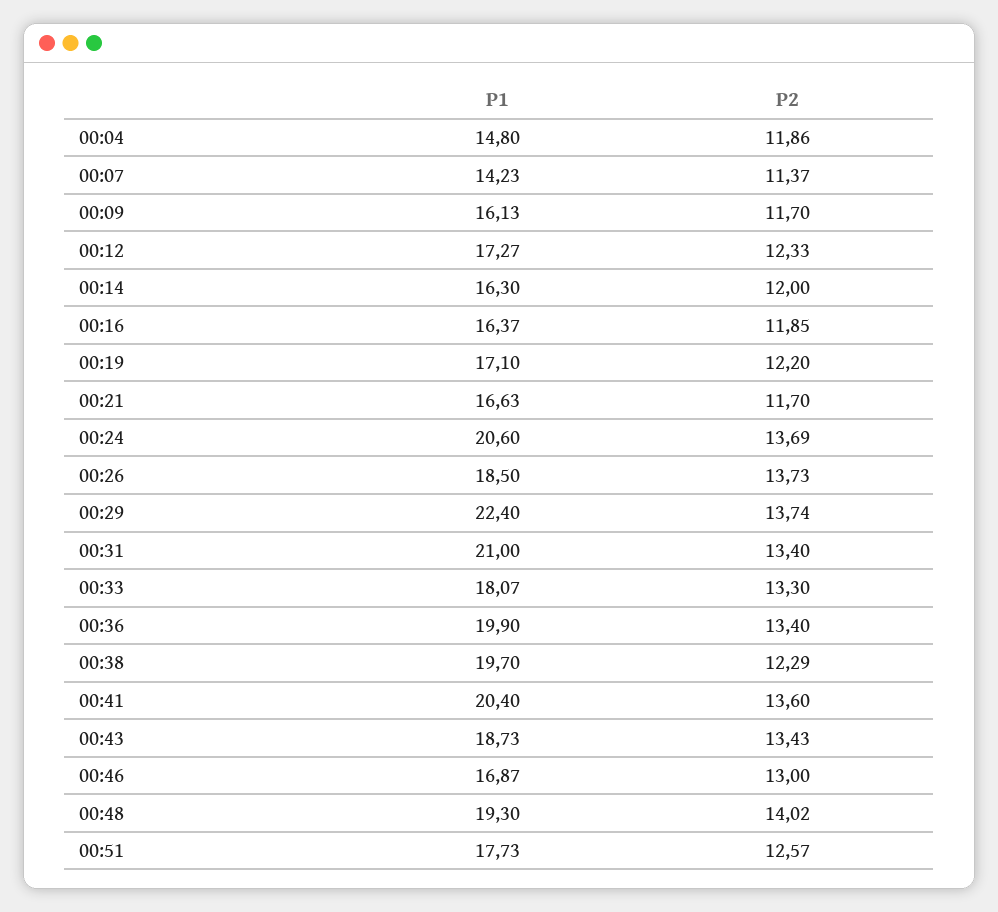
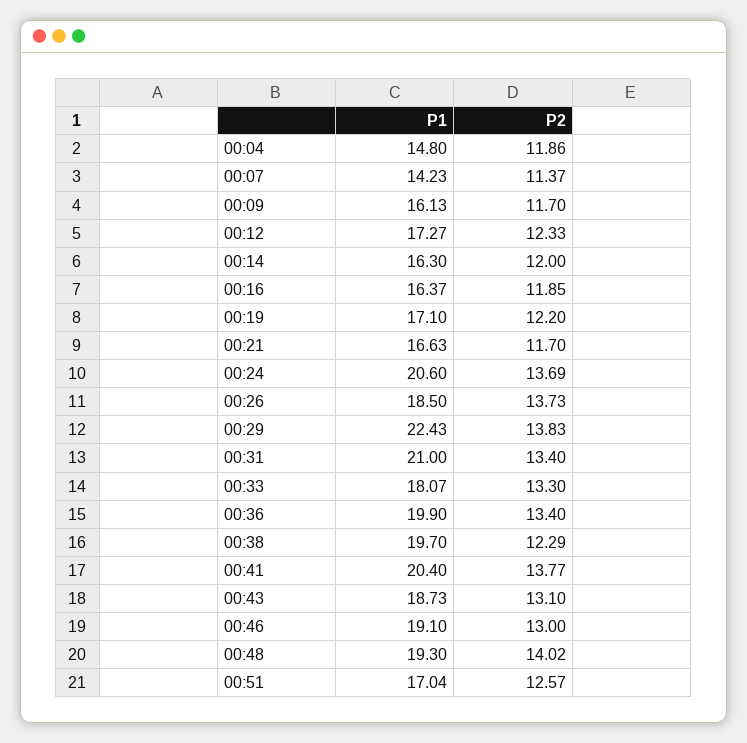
P1, 00:29: 22.4 -> 22.43
P2, 00:29: 13.74 -> 13.83
P2, 00:41: 13.6 -> 13.77
P2, 00:43: 13.43 -> 13.1
P1, 00:46: 16.87 -> 19.1
P1, 00:51: 17.73 -> 17.04

